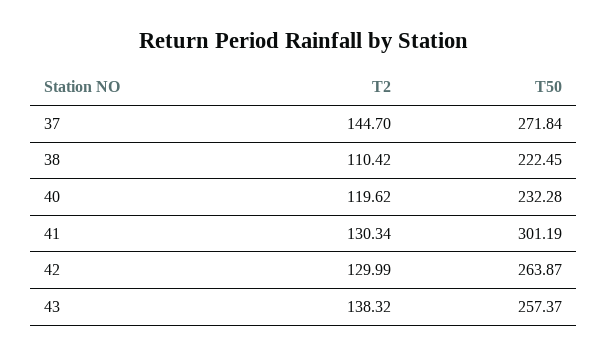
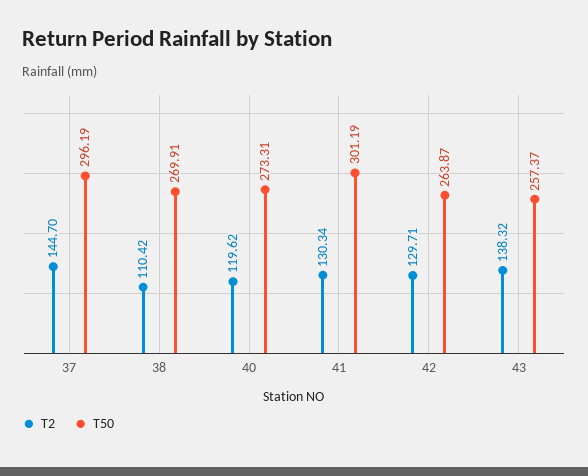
T50, 37: 271.84 -> 296.19
T50, 38: 222.45 -> 269.91
T50, 40: 232.28 -> 273.31
T2, 42: 129.99 -> 129.71

